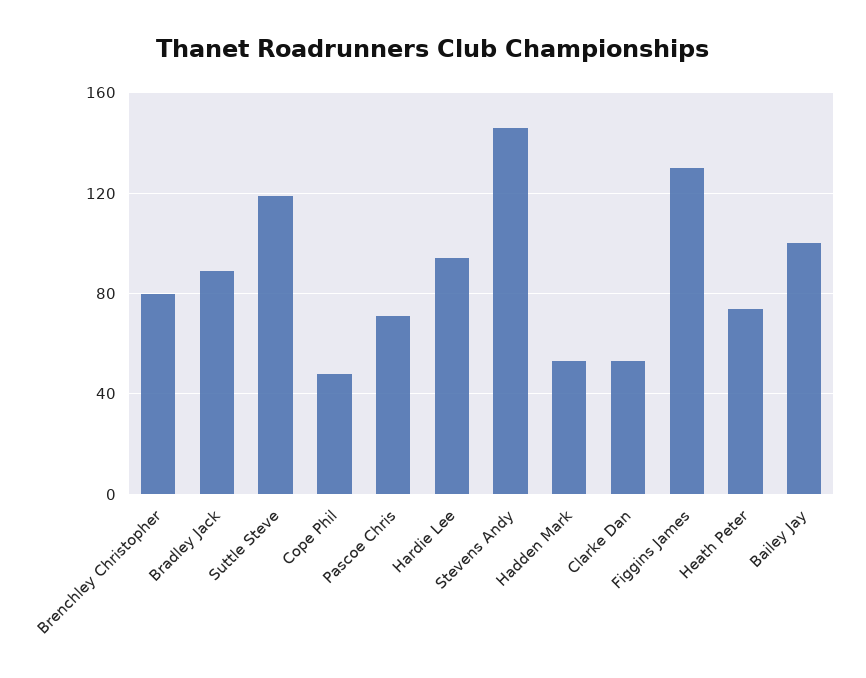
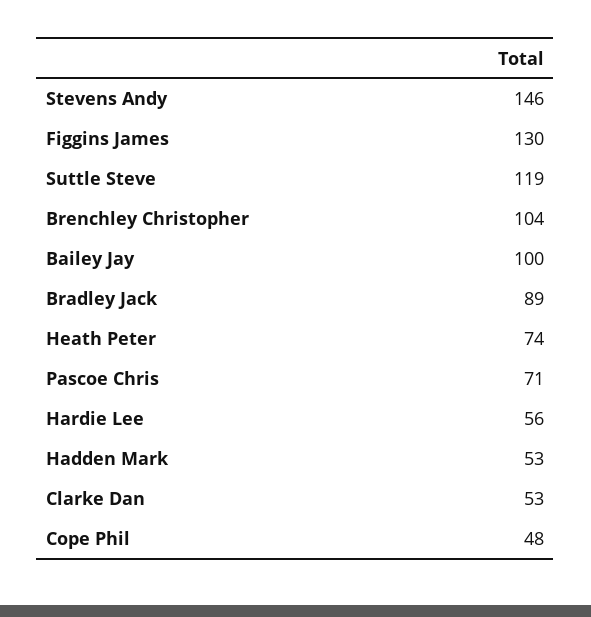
Brenchley Christopher: 80 -> 104
Hardie Lee: 95 -> 56

